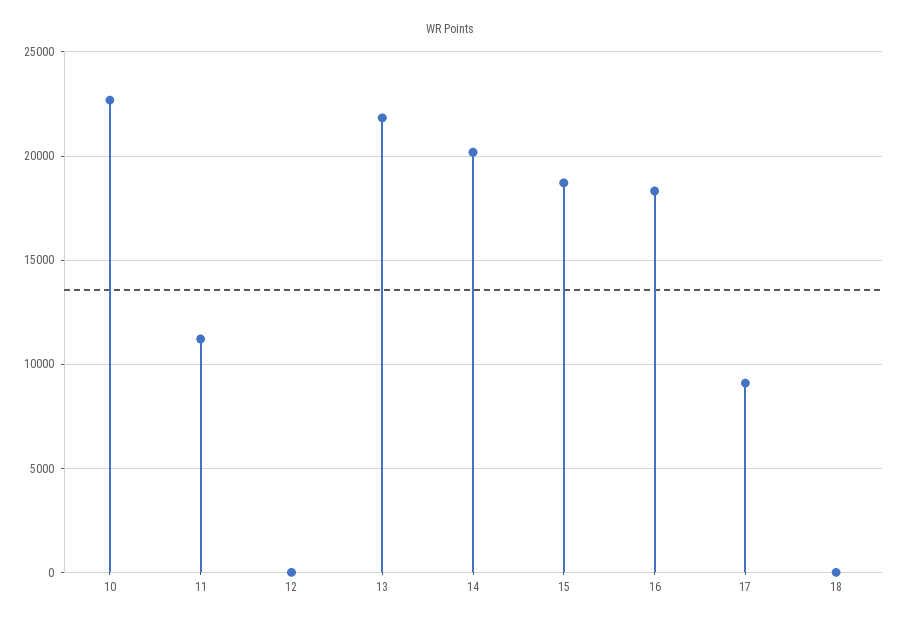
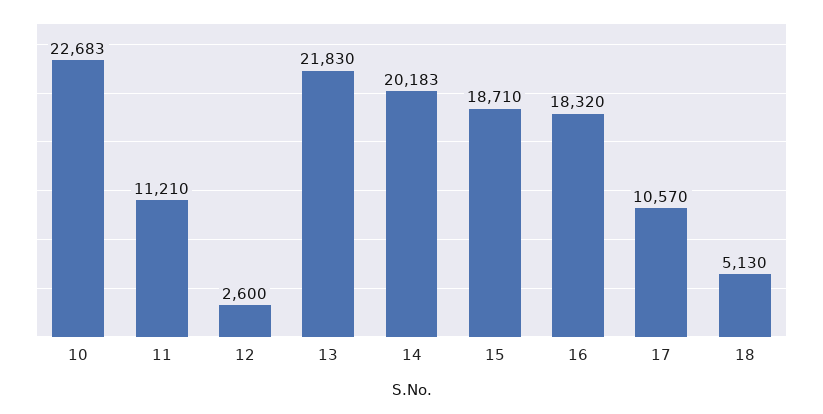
12: 0 -> 2600
17: 9000 -> 10570
18: 0 -> 5130

